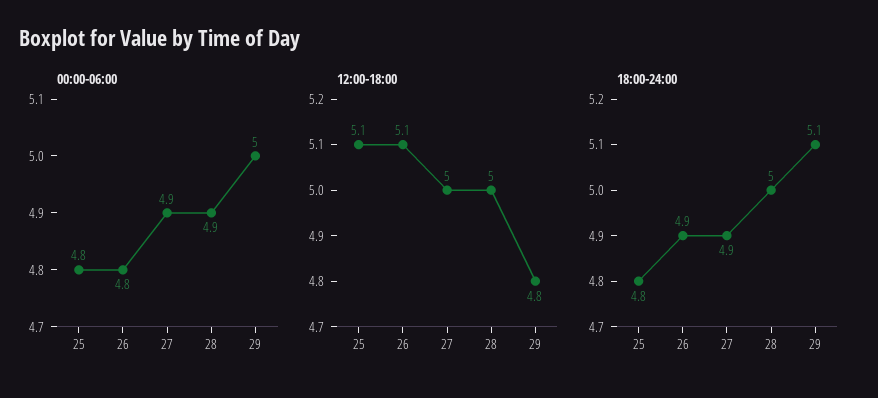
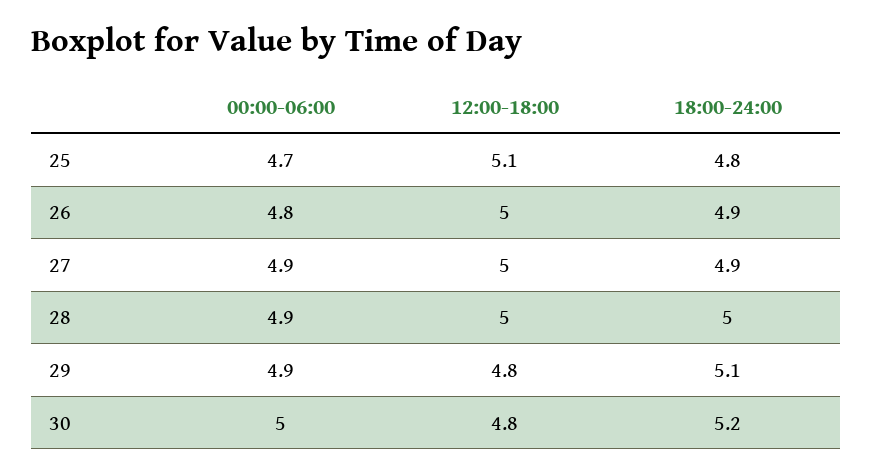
00:00-06:00, 25: 4.8 -> 4.7
00:00-06:00, 29: 5 -> 4.9
12:00-18:00, 26: 5.1 -> 5
00:00-06:00, 30: none -> 5
12:00-18:00, 30: none -> 4.8
18:00-24:00, 30: none -> 5.2

